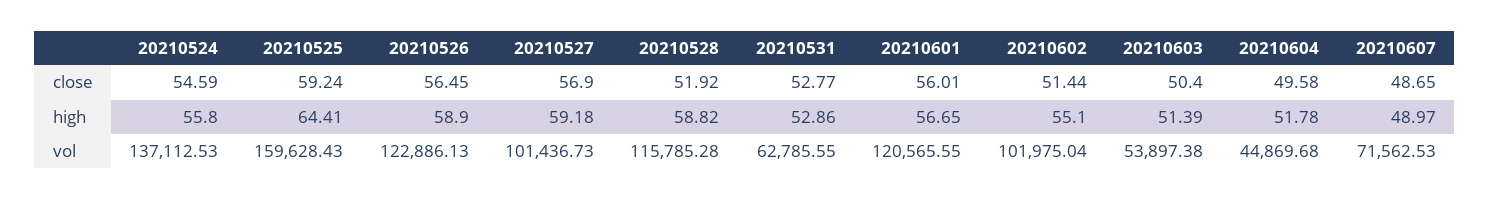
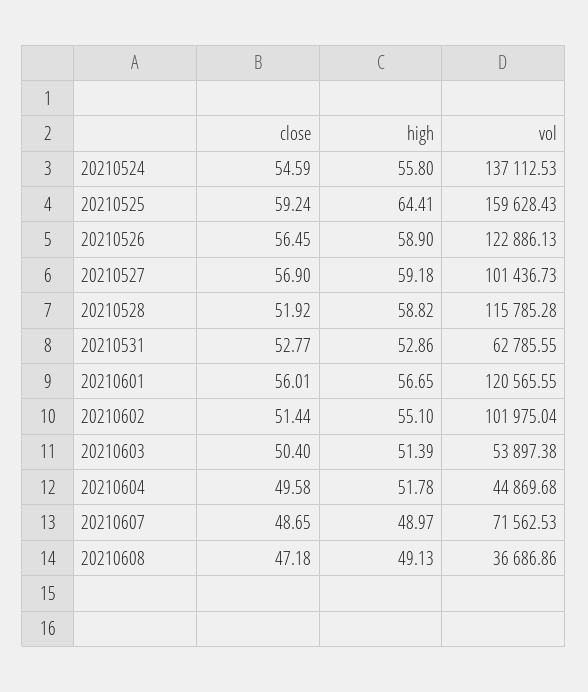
20210608, close: none -> 47.18
20210608, high: none -> 49.13
20210608, vol: none -> 36686.86

